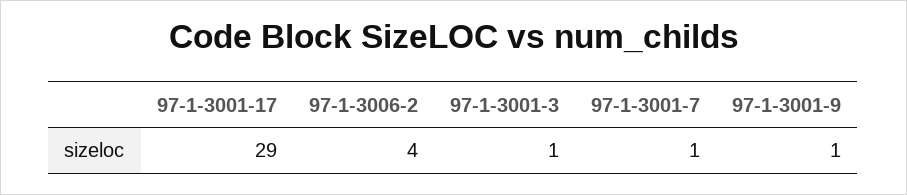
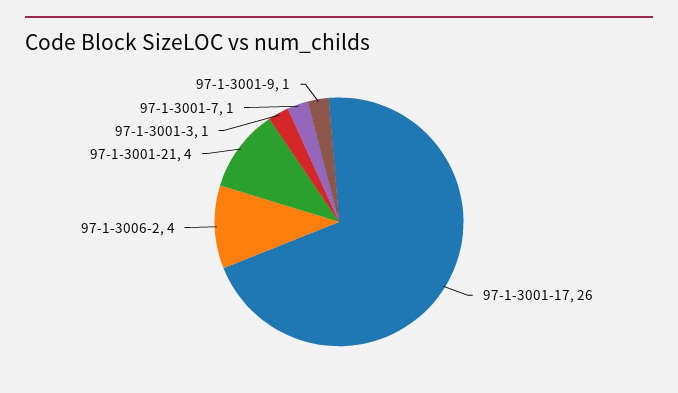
97-1-3001-17: 29 -> 26
97-1-3001-21: none -> 4

